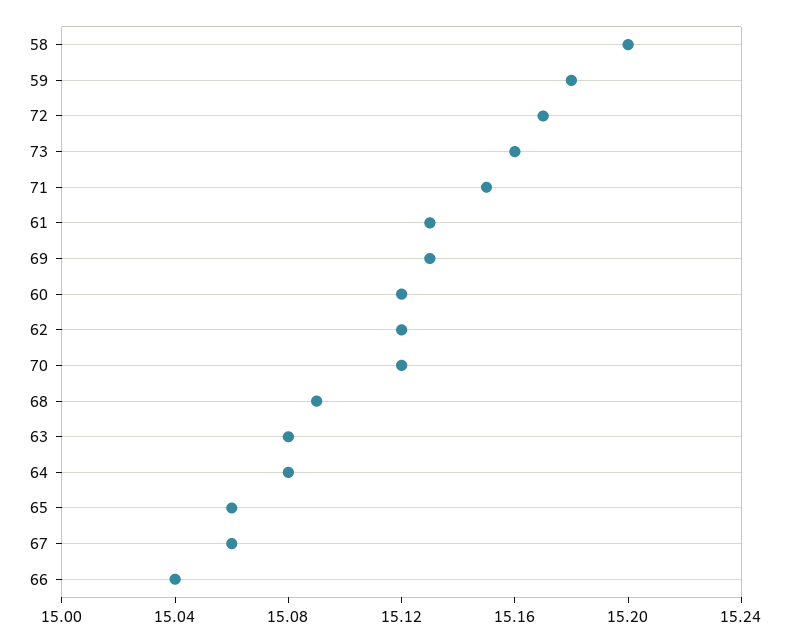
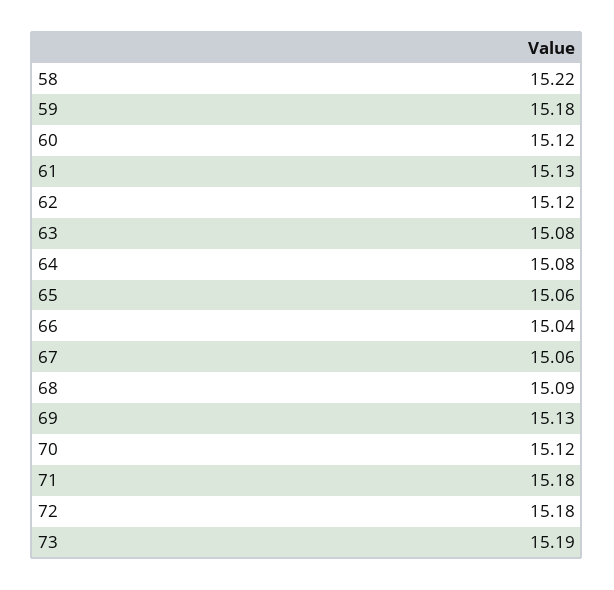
58: 15.2 -> 15.22
72: 15.17 -> 15.18
73: 15.16 -> 15.19
71: 15.15 -> 15.18

